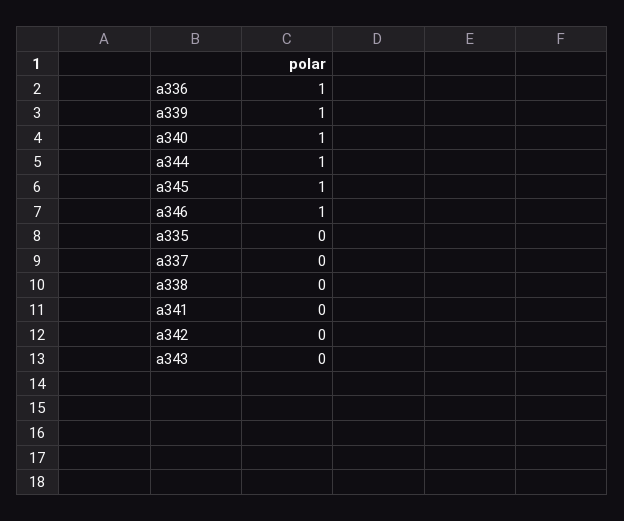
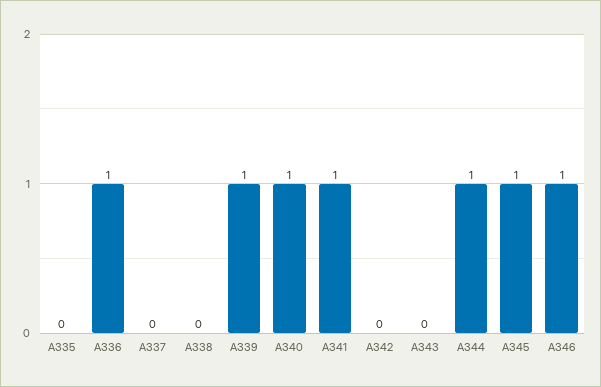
a341: 0 -> 1

